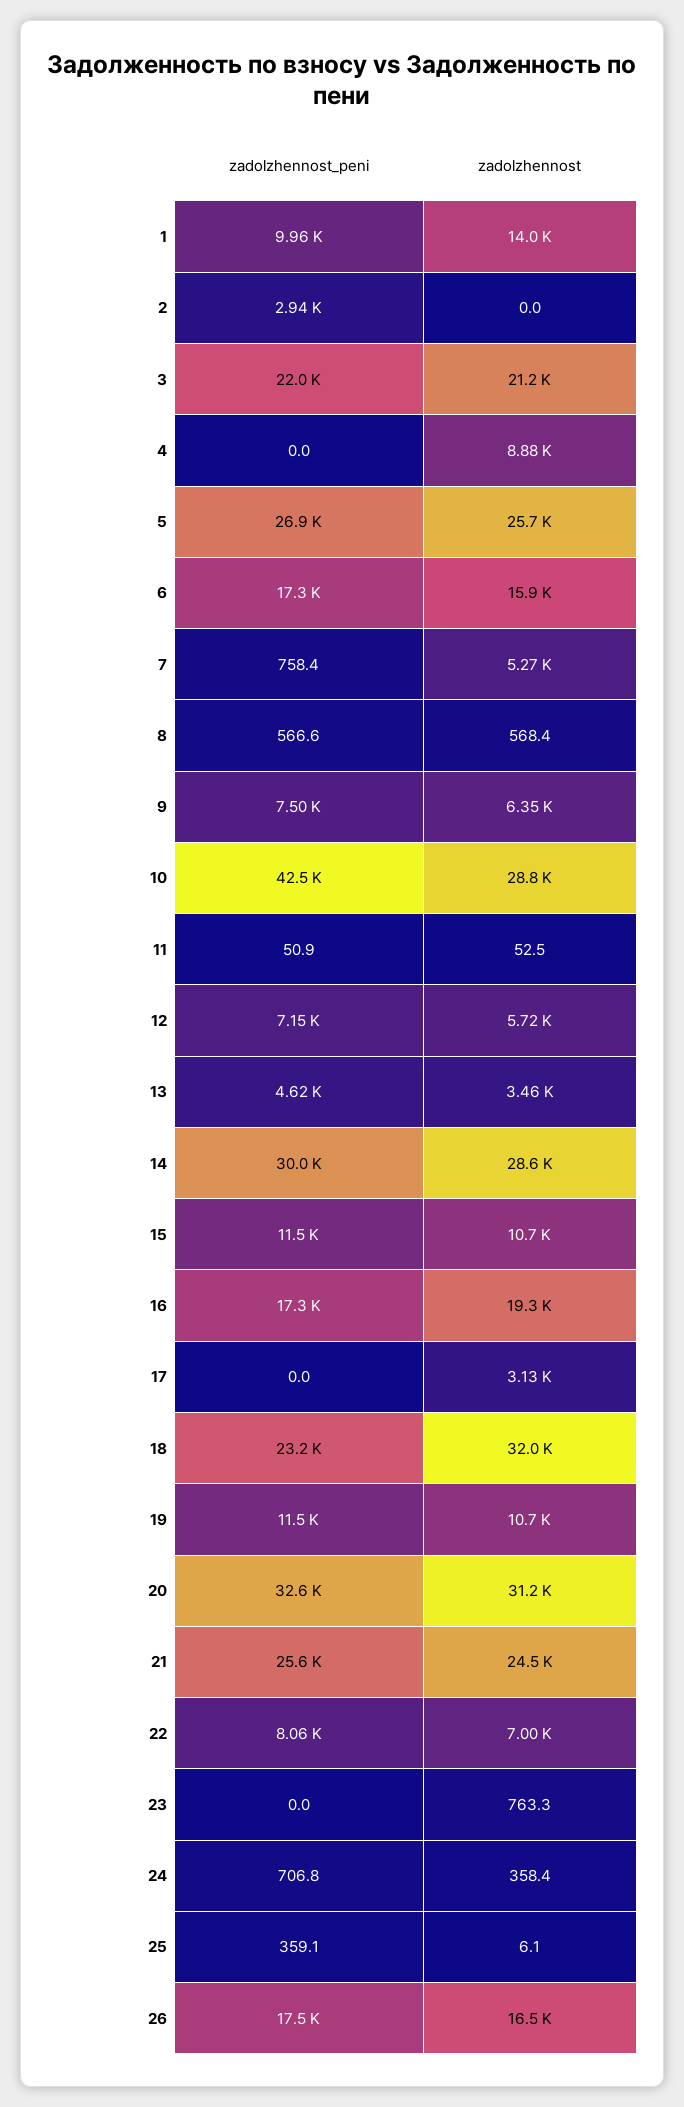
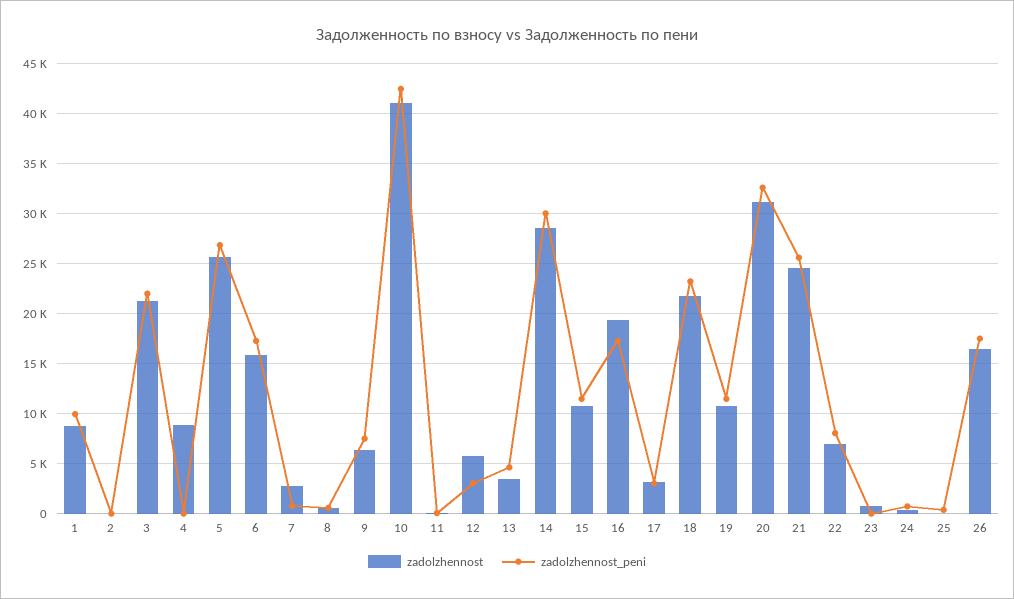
zadolzhennost, 1: 14000 -> 9000
zadolzhennost_peni, 2: 2940 -> 0
zadolzhennost, 7: 5270 -> 3000
zadolzhennost, 10: 28800 -> 41000
zadolzhennost_peni, 12: 7150 -> 3000
zadolzhennost_peni, 17: 0 -> 3000
zadolzhennost, 18: 32000 -> 22000

